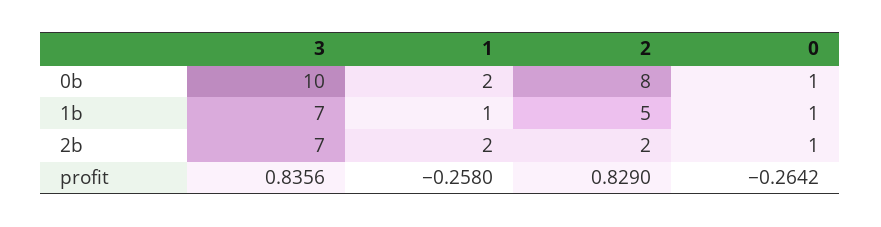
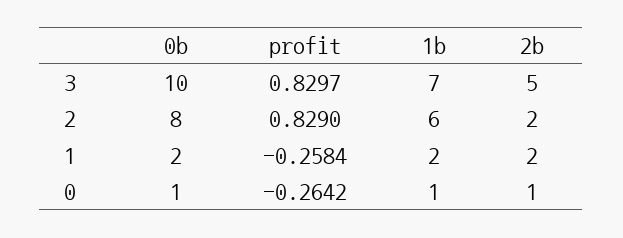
1, 1b: 1 -> 2
2, 1b: 5 -> 6
3, 2b: 7 -> 5
3, profit: 0.8356 -> 0.8297
1, profit: -0.258 -> -0.2584

